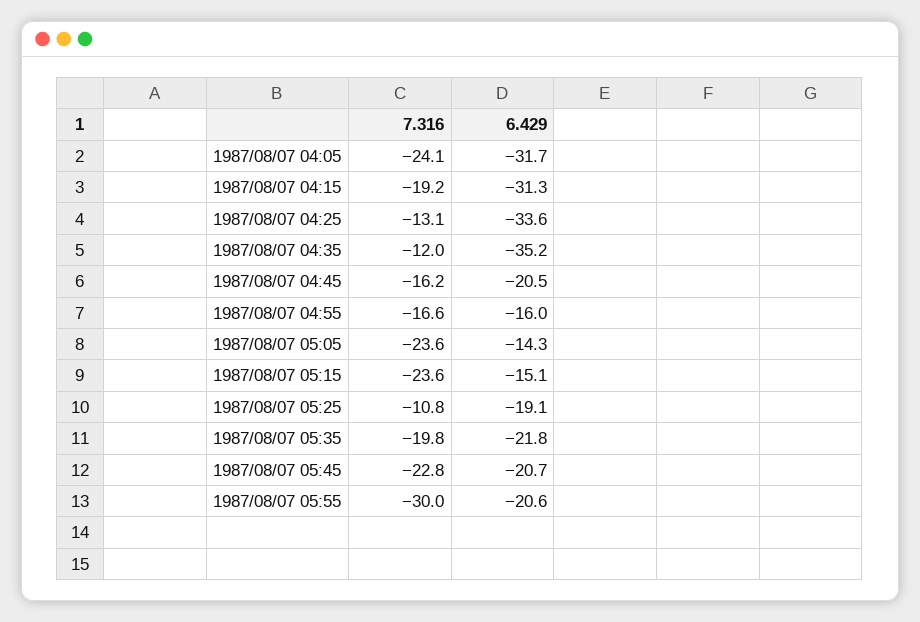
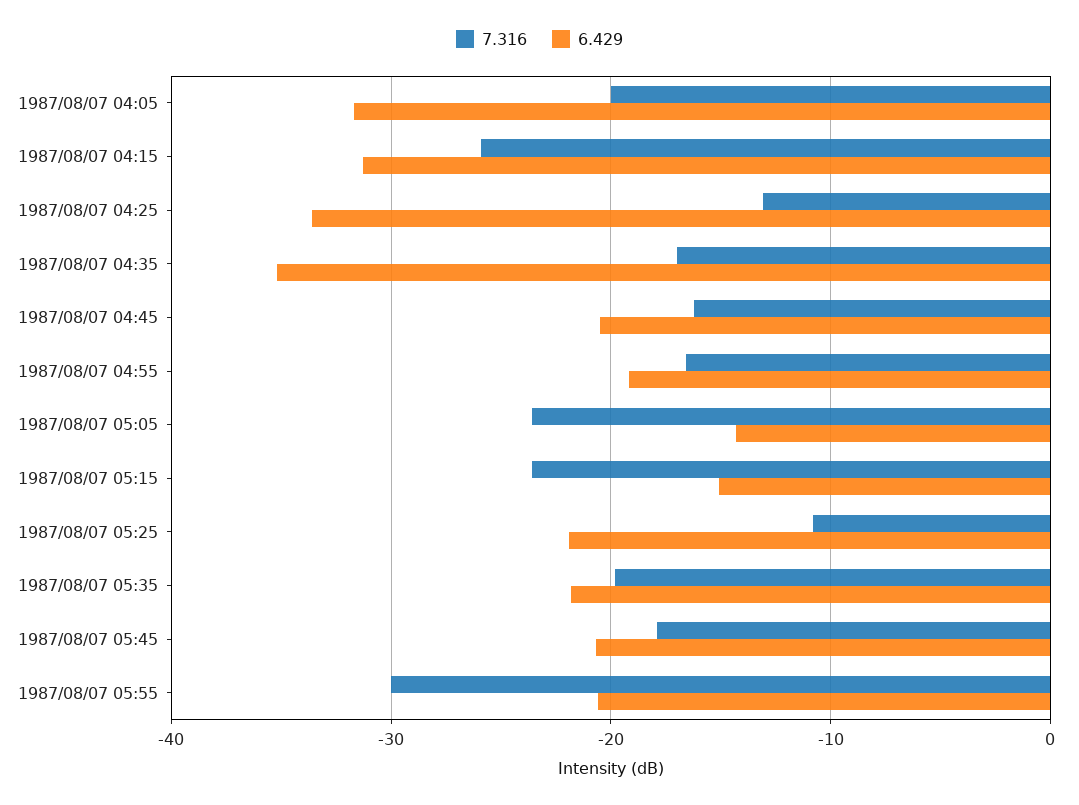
7.316, 1987/08/07 04:05: -24.1 -> -20
7.316, 1987/08/07 04:15: -19.2 -> -26
7.316, 1987/08/07 04:35: -12 -> -17
6.429, 1987/08/07 04:55: -16 -> -19
6.429, 1987/08/07 05:25: -19.1 -> -22
7.316, 1987/08/07 05:45: -22.8 -> -18

